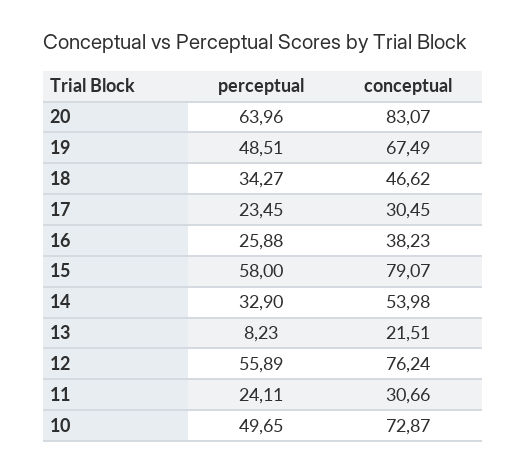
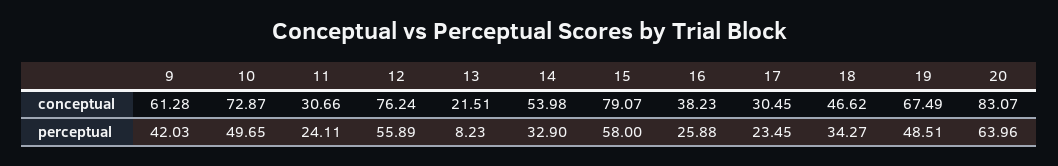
conceptual, 9: none -> 61.28
perceptual, 9: none -> 42.03

